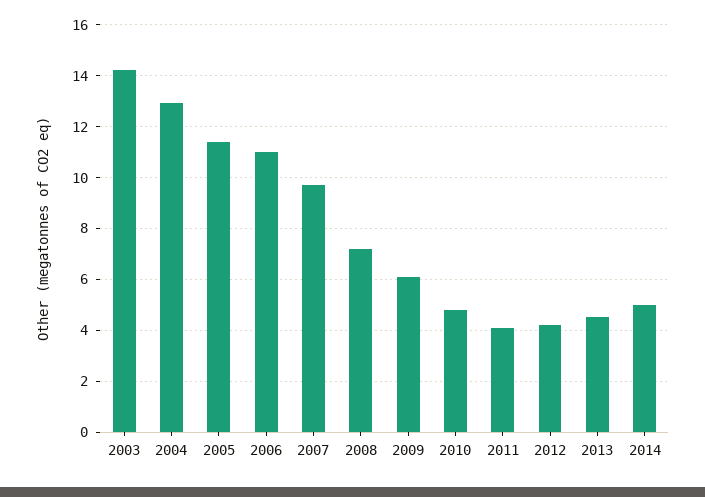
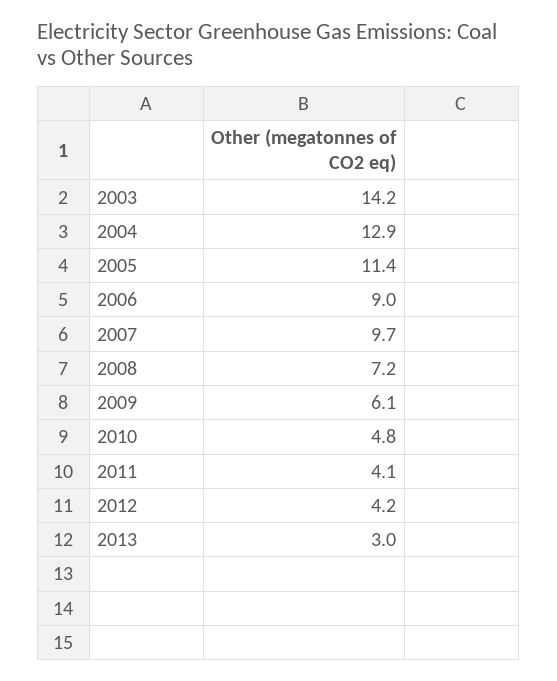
2006: 11 -> 9
2013: 4.5 -> 3
2014: 5 -> none

